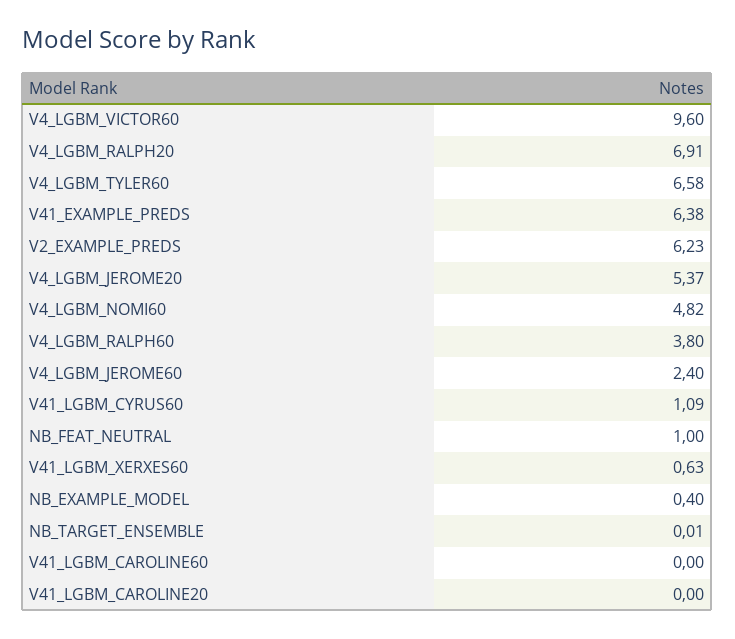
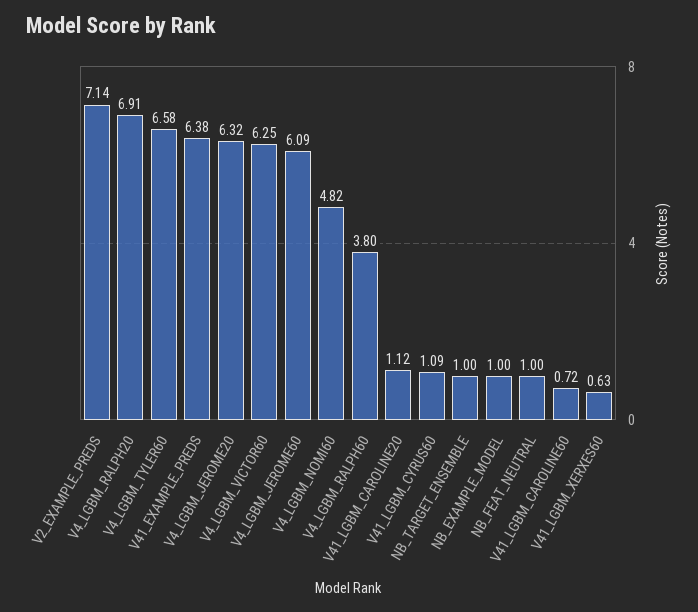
V4_LGBM_VICTOR60: 9.6 -> 6.25
V2_EXAMPLE_PREDS: 6.23 -> 7.14
V4_LGBM_JEROME20: 5.37 -> 6.32
V4_LGBM_JEROME60: 2.4 -> 6.09
NB_EXAMPLE_MODEL: 0.4 -> 1
NB_TARGET_ENSEMBLE: 0.01 -> 1
V41_LGBM_CAROLINE60: 0 -> 0.72
V41_LGBM_CAROLINE20: 0 -> 1.12

